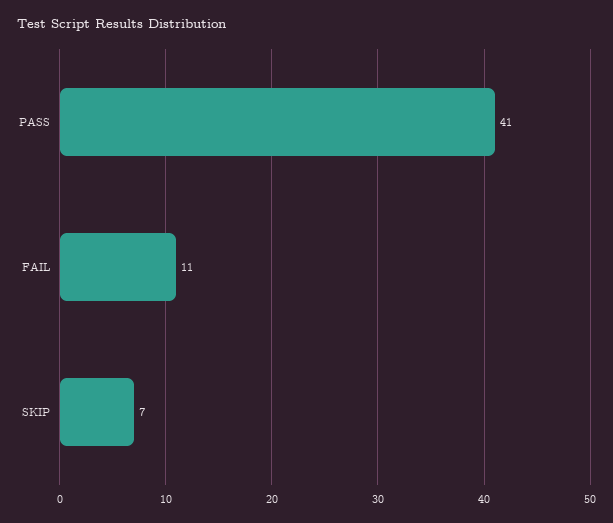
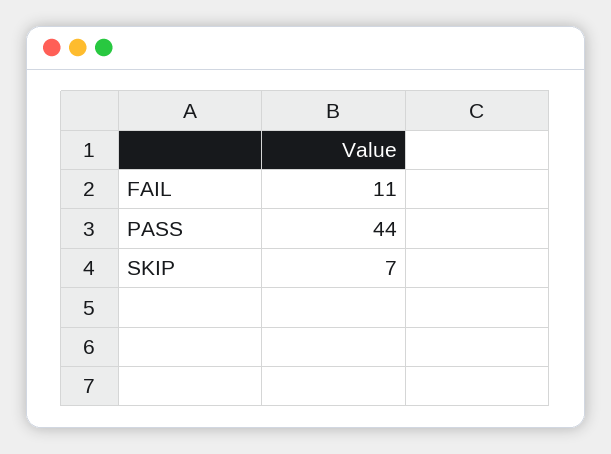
PASS: 41 -> 44

